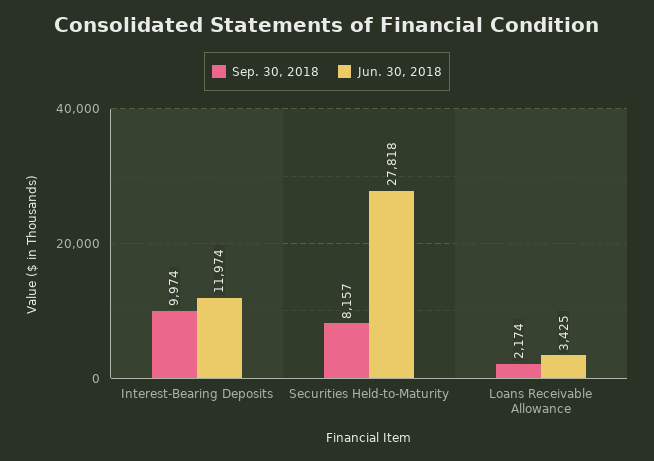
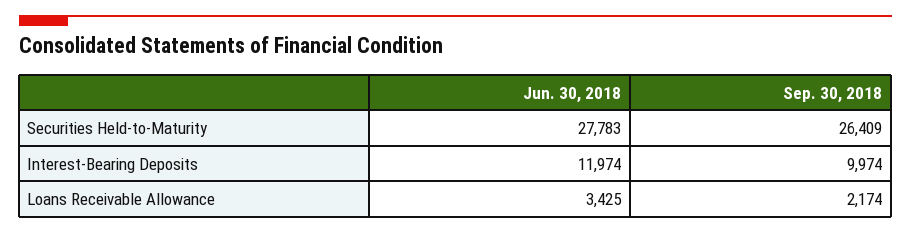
Sep. 30, 2018, Securities Held-to-Maturity: 8157 -> 26409
Jun. 30, 2018, Securities Held-to-Maturity: 27818 -> 27783

